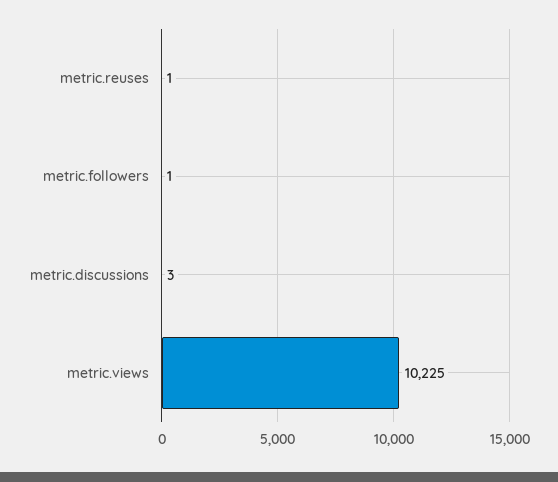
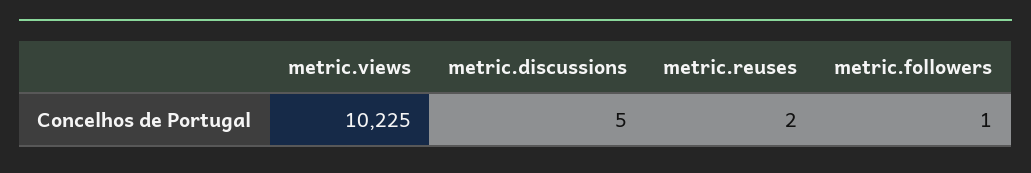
metric.reuses: 1 -> 2
metric.discussions: 3 -> 5

